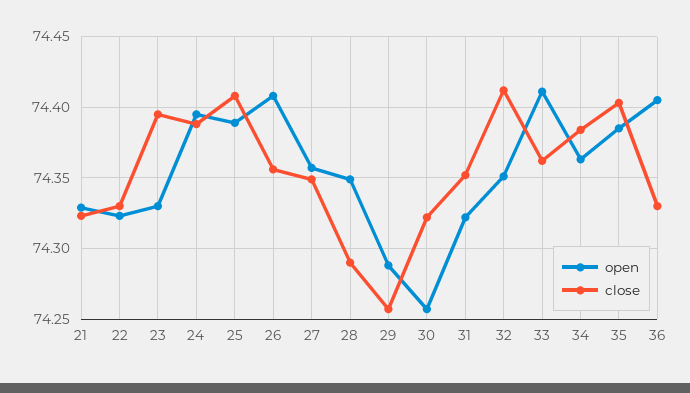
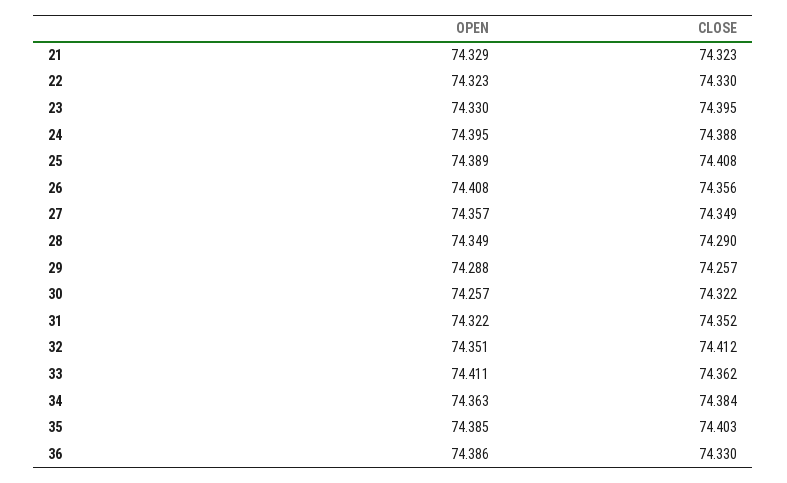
open, 36: 74.405 -> 74.386

